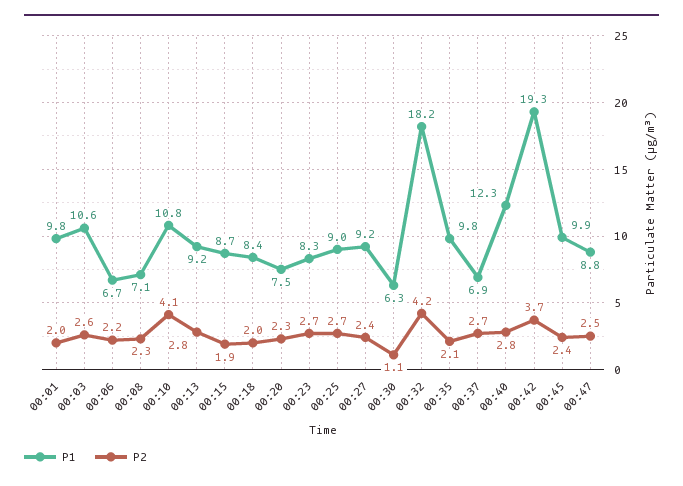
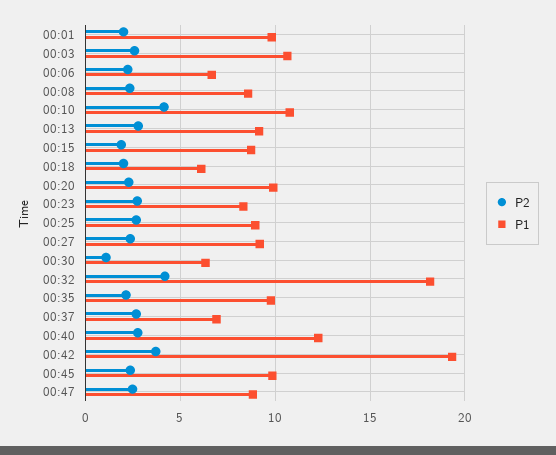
P1, 00:08: 7.1 -> 8.5
P1, 00:18: 8.4 -> 6
P1, 00:20: 7.5 -> 10

